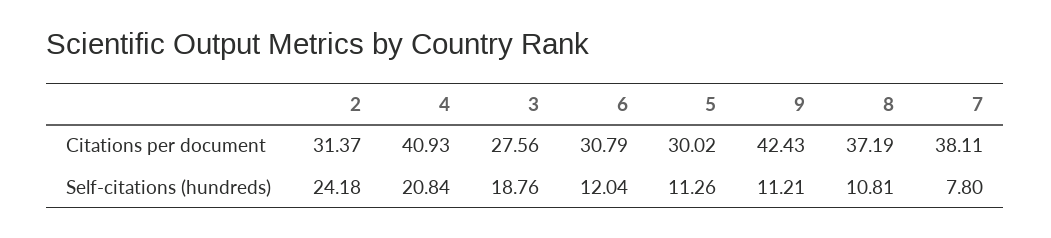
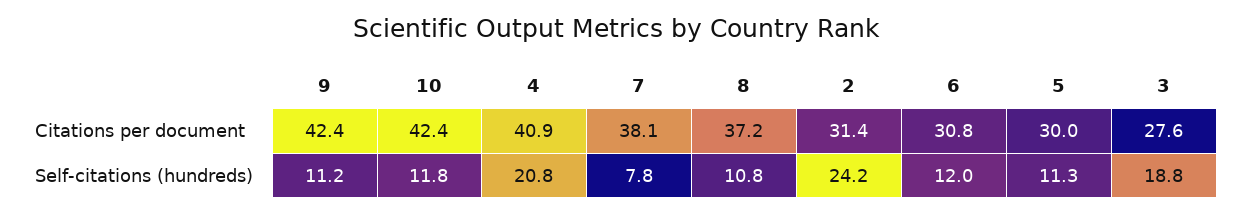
10, Citations per document: none -> 42.4
10, Self-citations (hundreds): none -> 11.8

